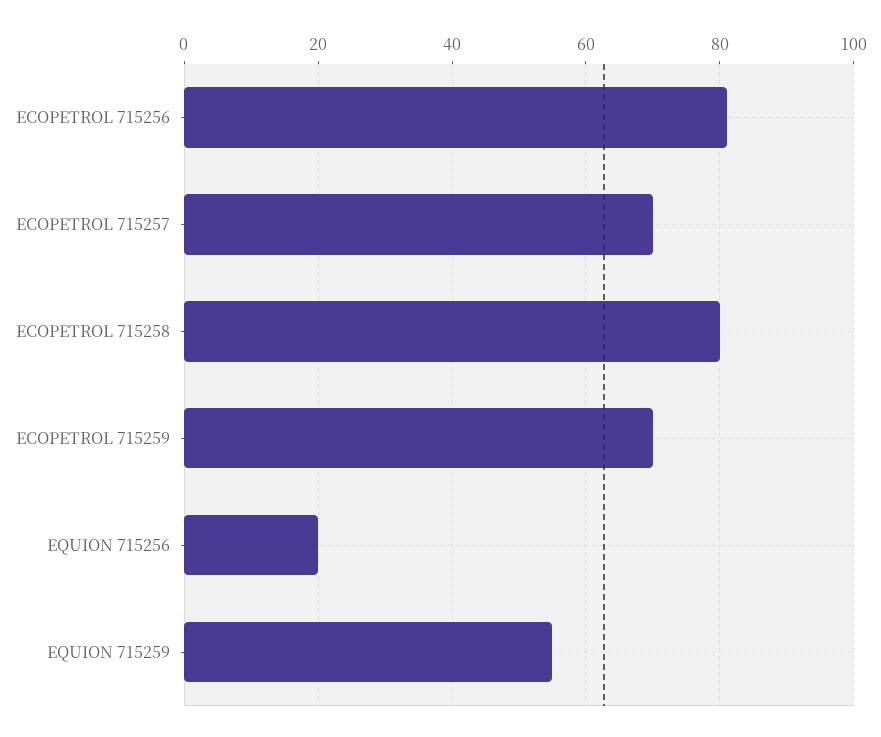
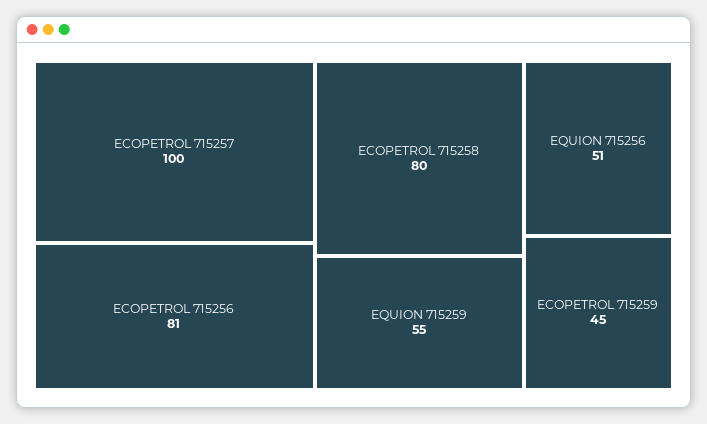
ECOPETROL 715257: 70 -> 100
ECOPETROL 715259: 70 -> 45
EQUION 715256: 20 -> 51

